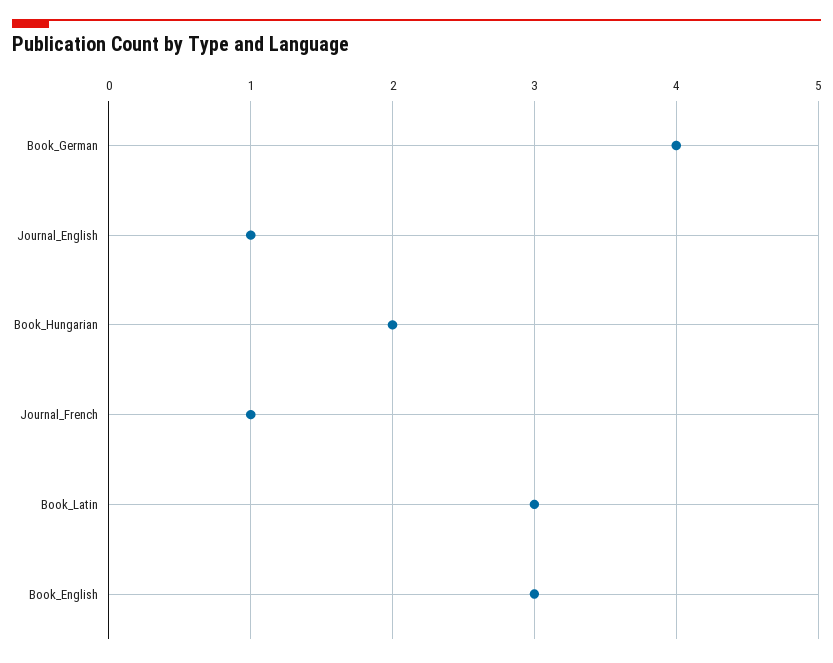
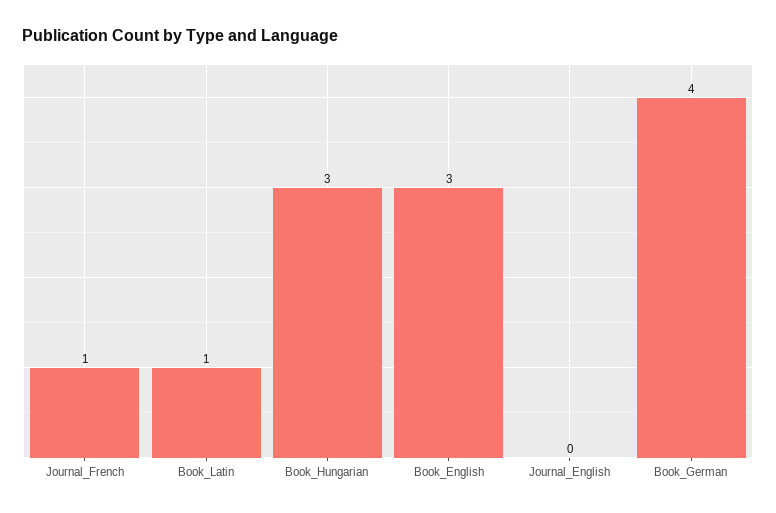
Journal_English: 1 -> 0
Book_Hungarian: 2 -> 3
Book_Latin: 3 -> 1

